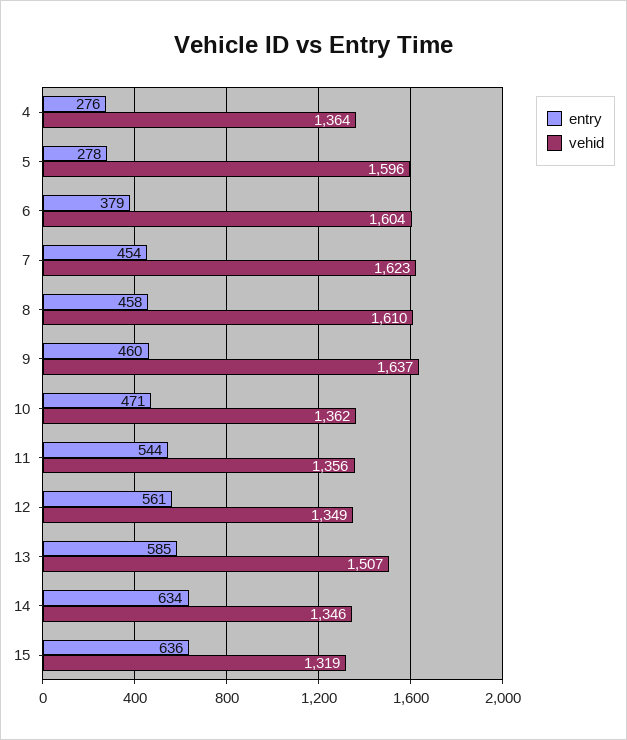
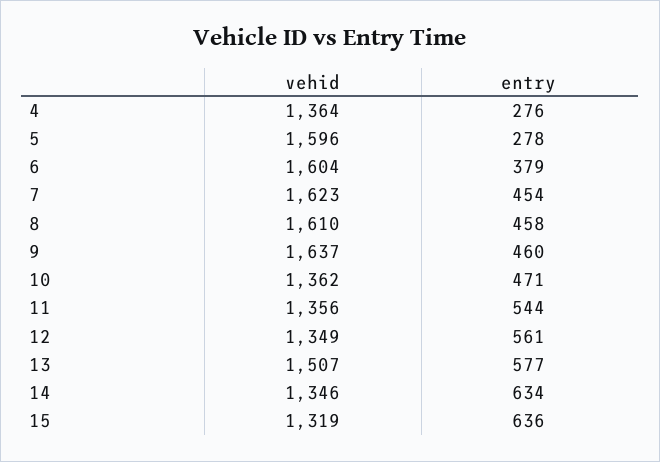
entry, 13: 585 -> 577

